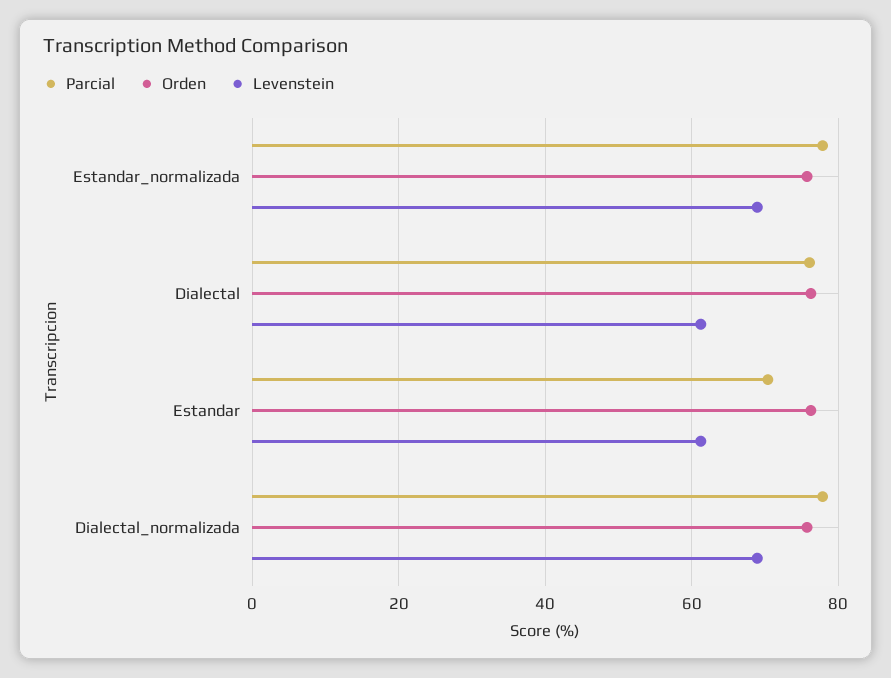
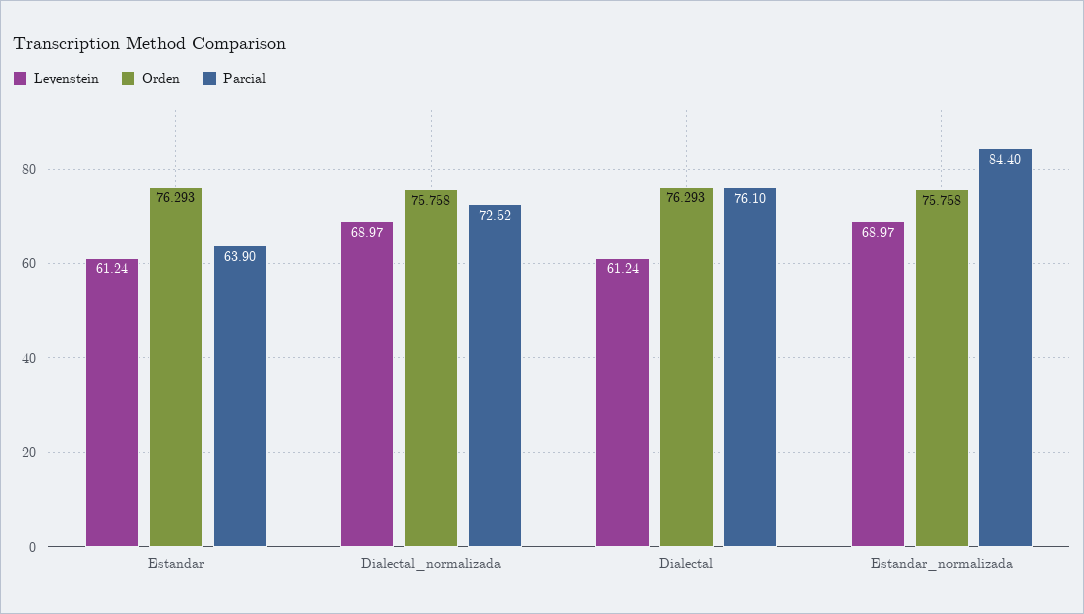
Parcial, Estandar_normalizada: 78 -> 84.4
Parcial, Estandar: 70 -> 63.9
Parcial, Dialectal_normalizada: 78 -> 72.52

